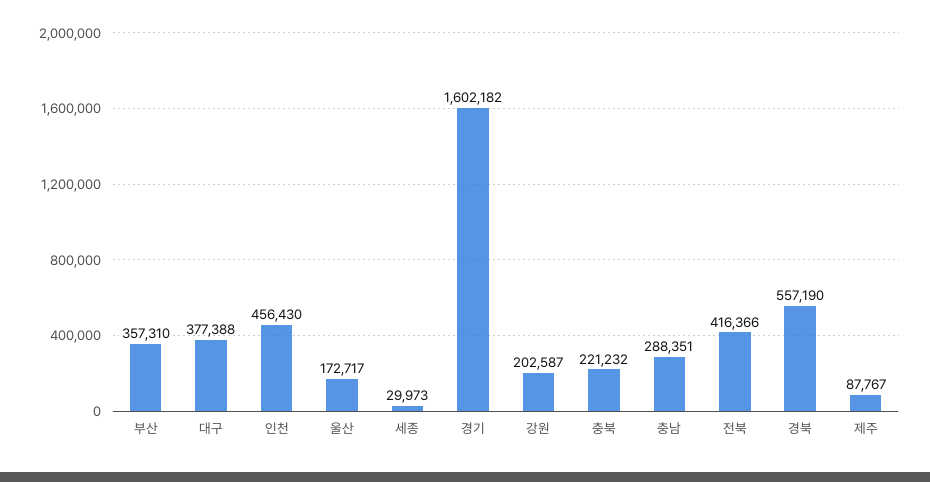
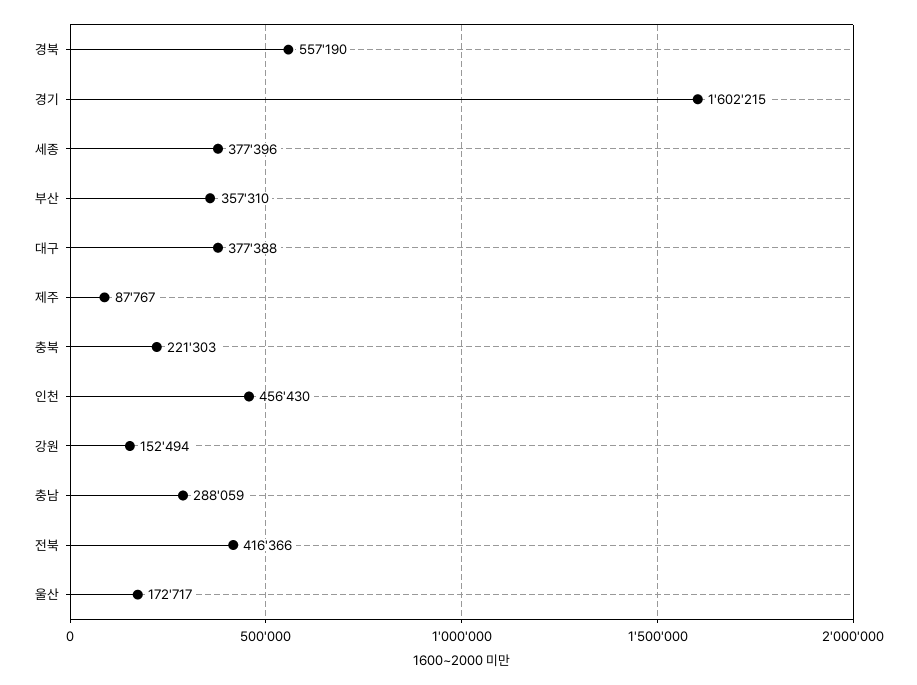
세종: 29973 -> 377396
경기: 1602182 -> 1602215
강원: 202587 -> 152494
충북: 221232 -> 221303
충남: 288351 -> 288059

